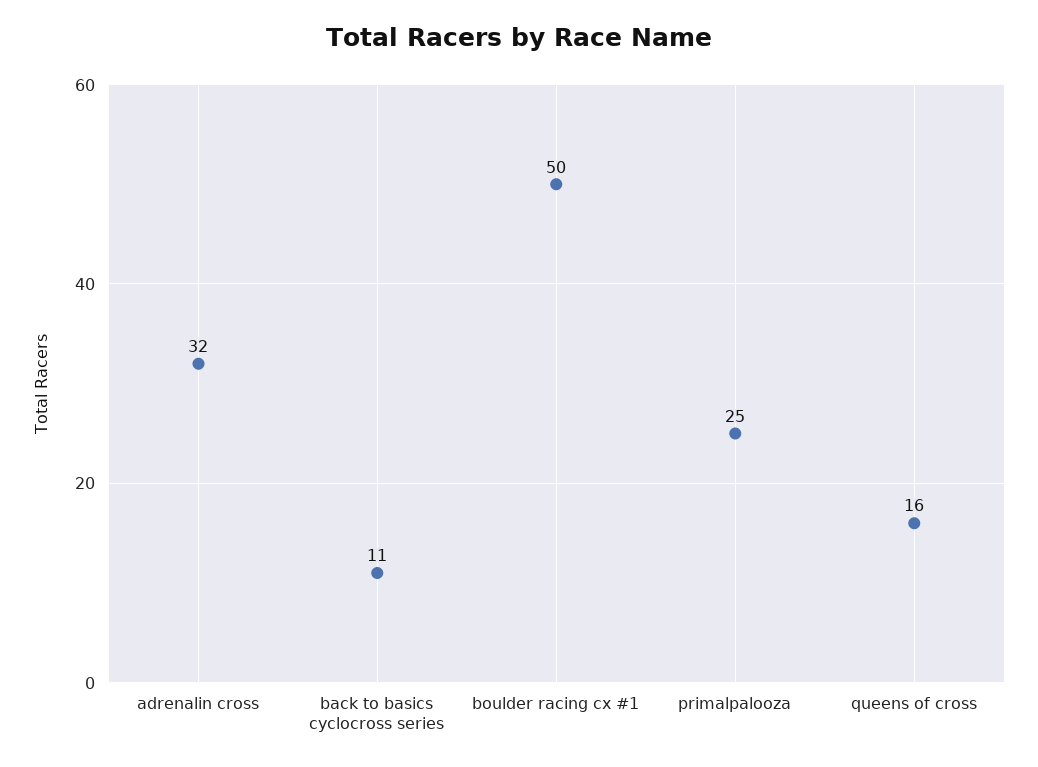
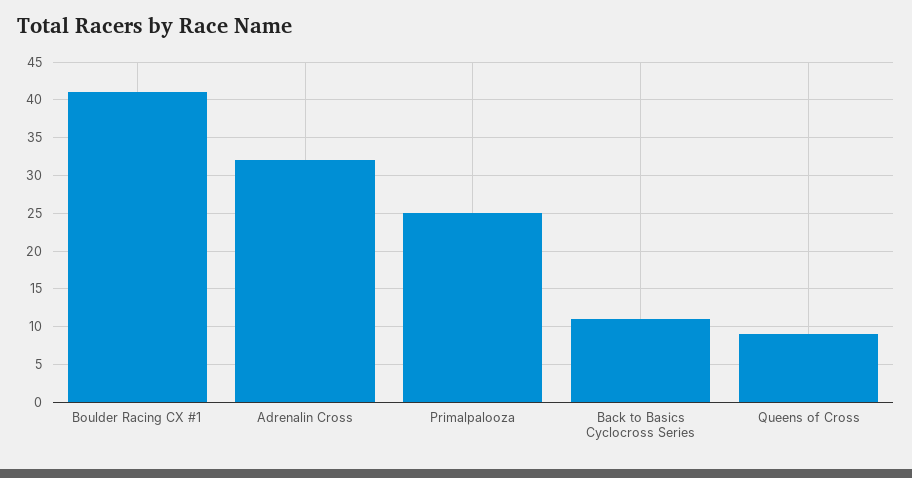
boulder racing cx #1: 50 -> 41
queens of cross: 16 -> 9

